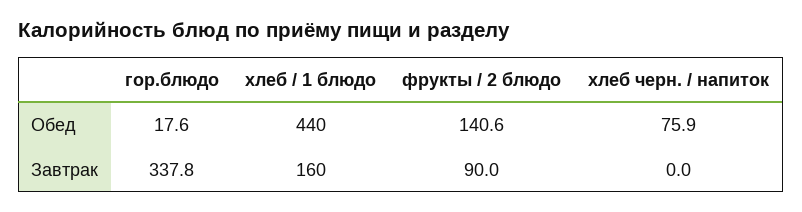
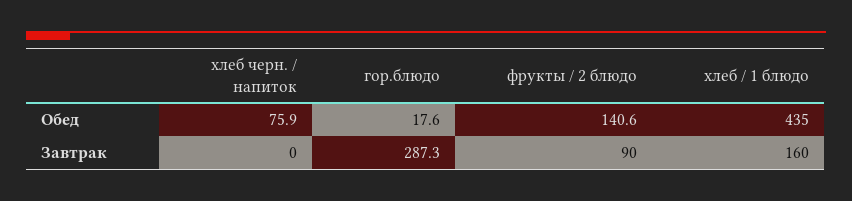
хлеб / 1 блюдо, Обед: 440 -> 435
гор.блюдо, Завтрак: 337.8 -> 287.3

